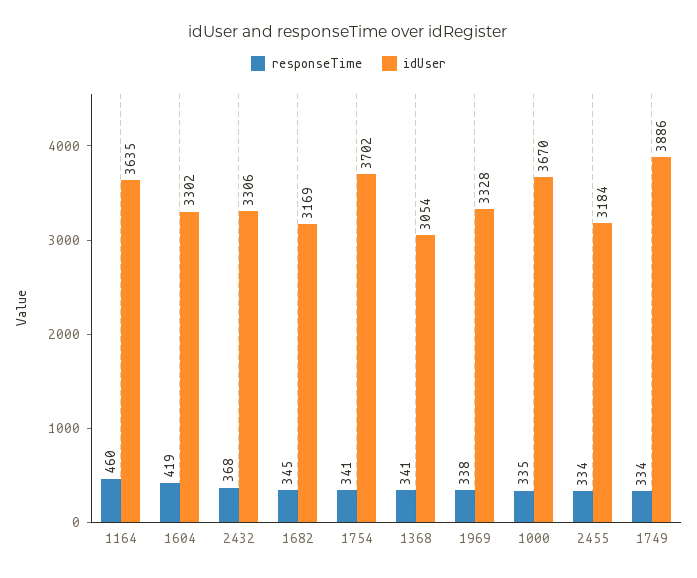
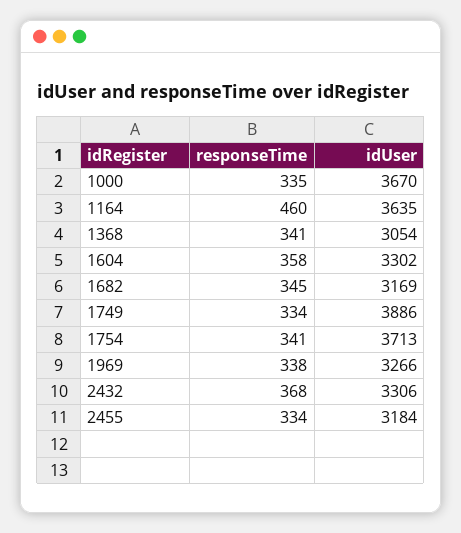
responseTime, 1604: 419 -> 358
idUser, 1754: 3702 -> 3713
idUser, 1969: 3328 -> 3266

